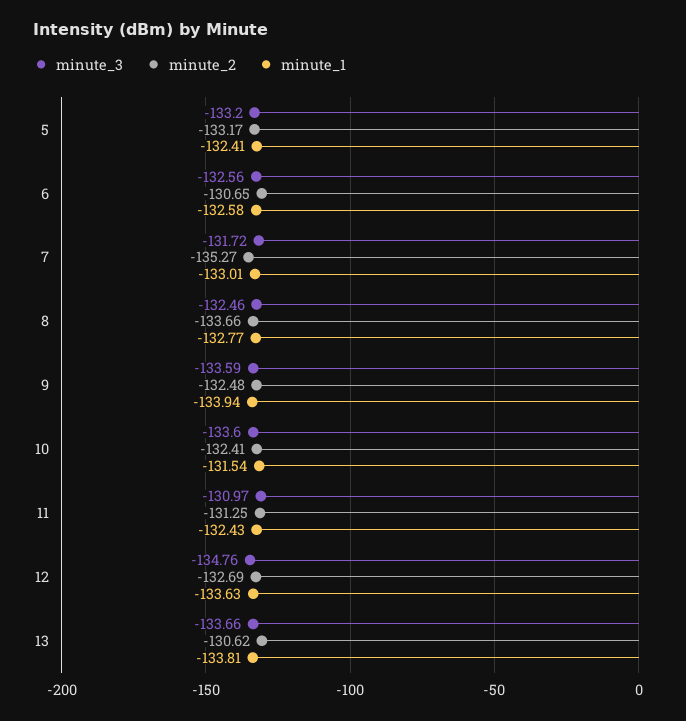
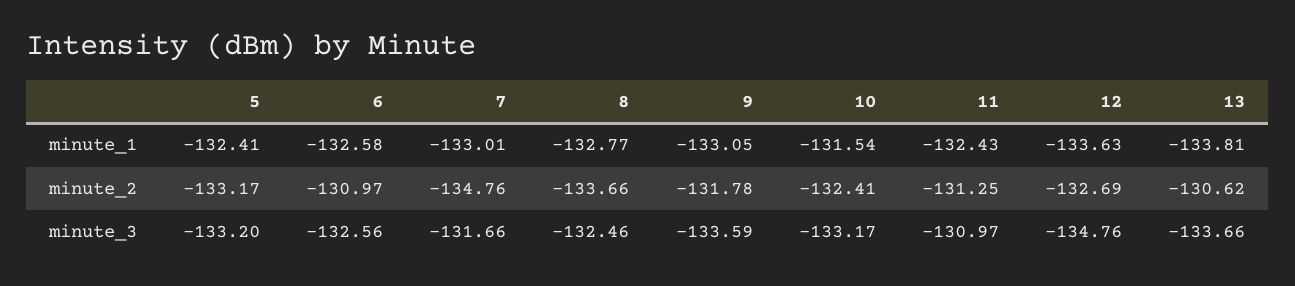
minute_2, 6: -130.65 -> -130.97
minute_3, 7: -131.72 -> -131.66
minute_2, 7: -135.27 -> -134.76
minute_2, 9: -132.48 -> -131.78
minute_1, 9: -133.94 -> -133.05
minute_3, 10: -133.6 -> -133.17

